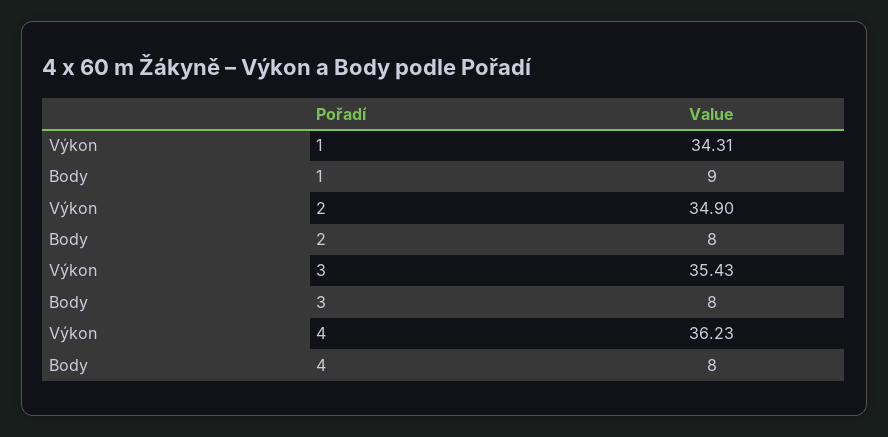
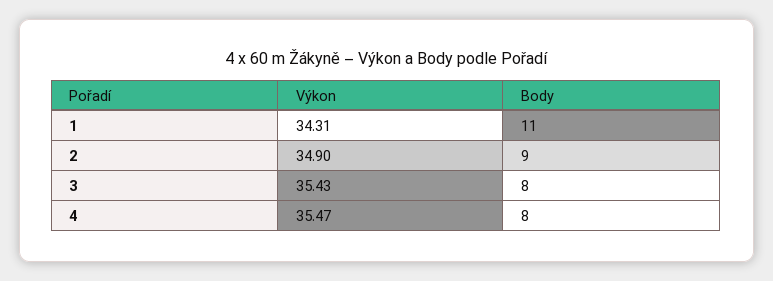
Body, 1: 9 -> 11
Body, 2: 8 -> 9
Výkon, 4: 36.23 -> 35.47

